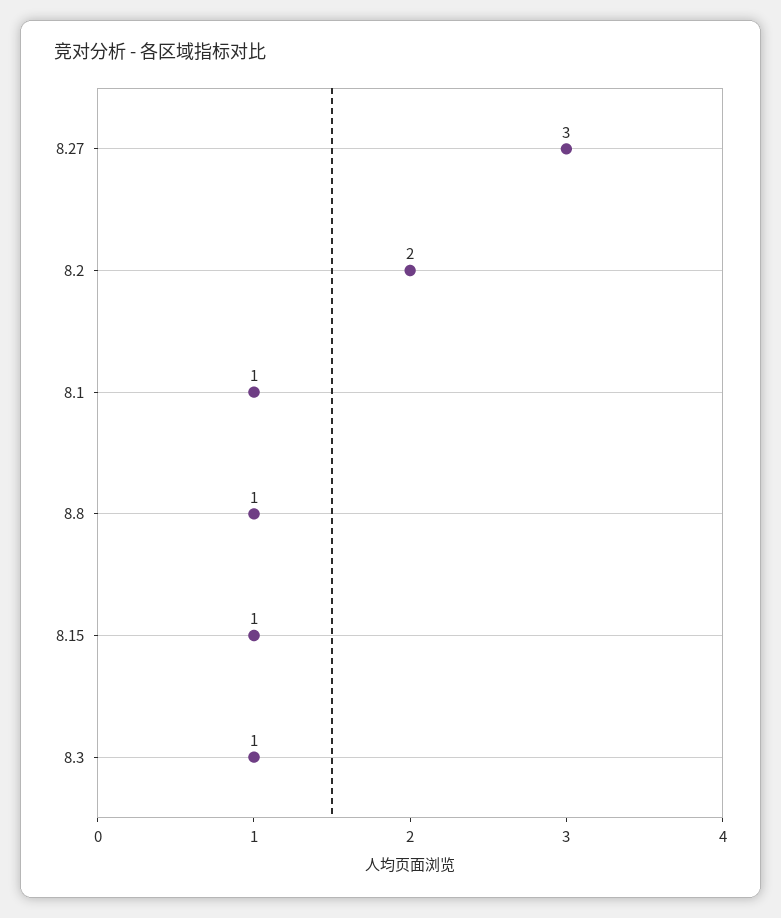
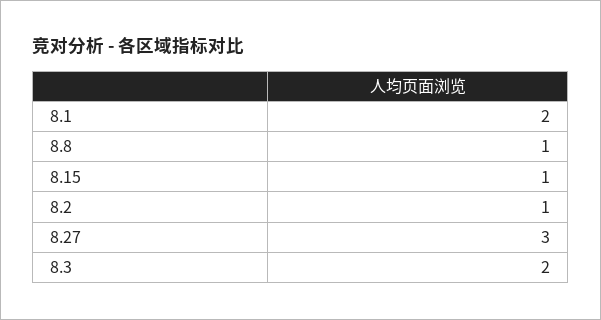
8.2: 2 -> 1
8.1: 1 -> 2
8.3: 1 -> 2

